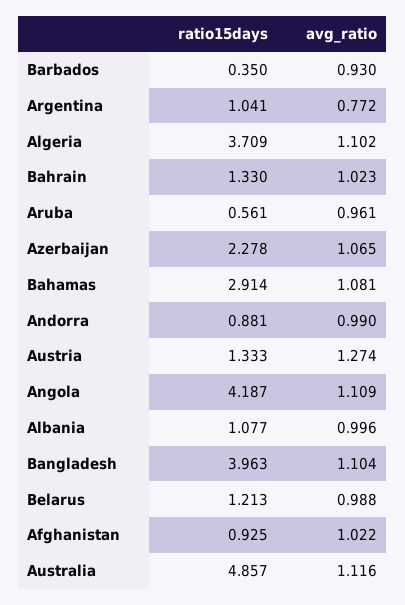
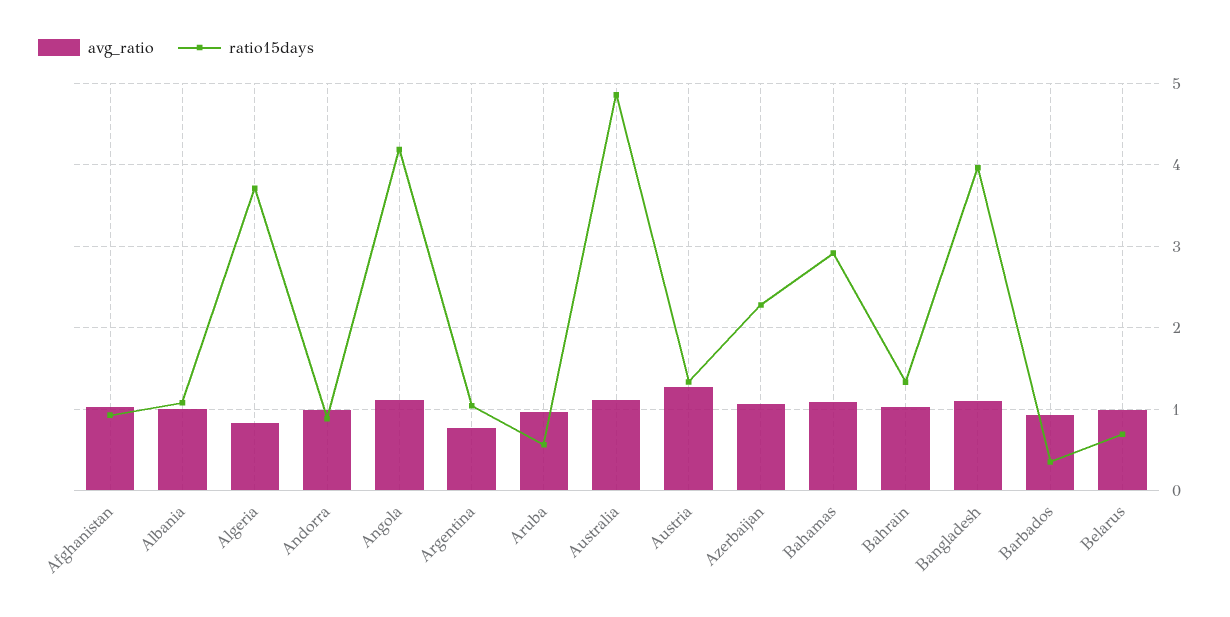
avg_ratio, Algeria: 1.102 -> 0.8
ratio15days, Belarus: 1.213 -> 0.7

